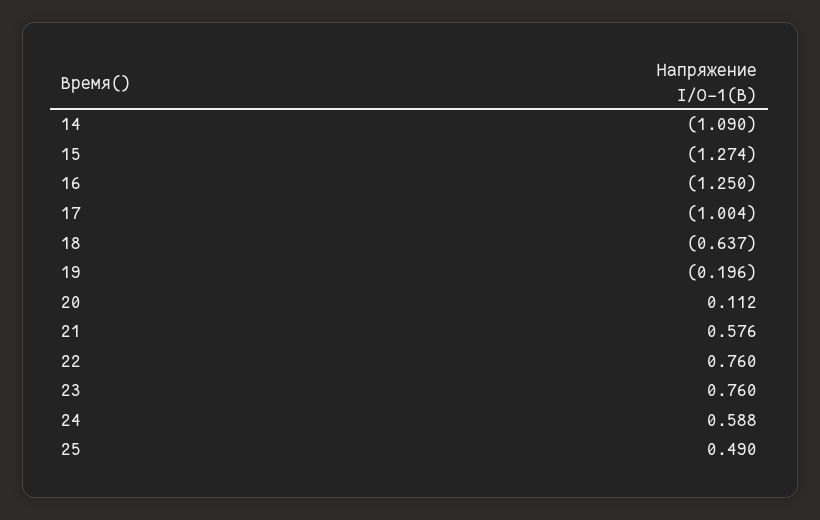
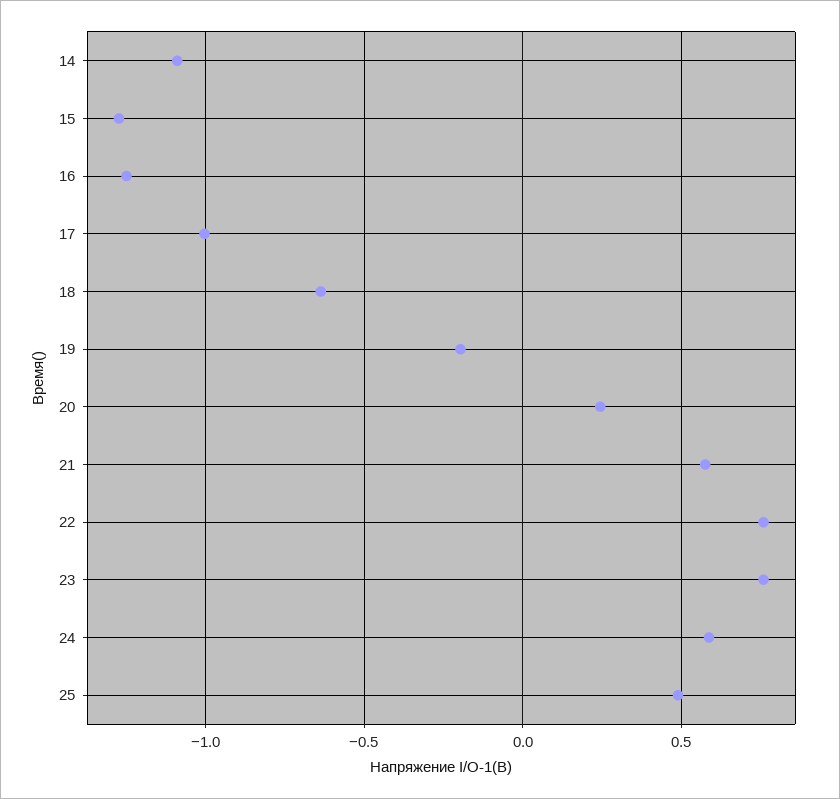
20: 0.112 -> 0.25

